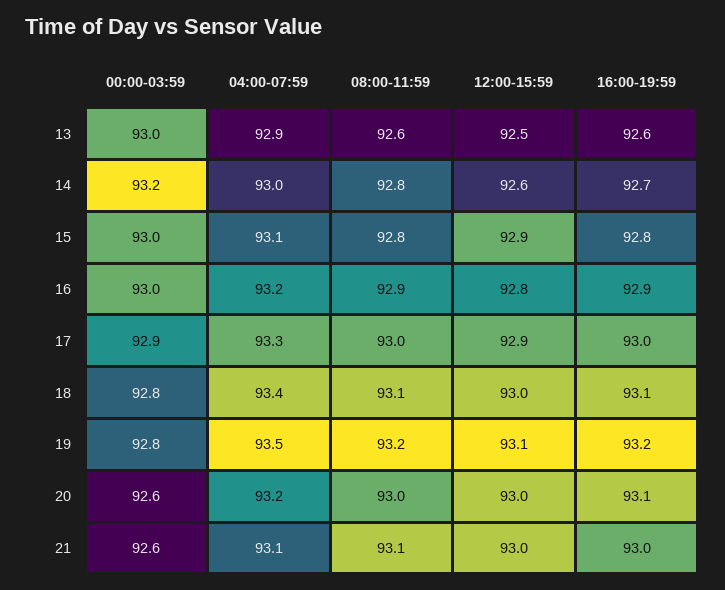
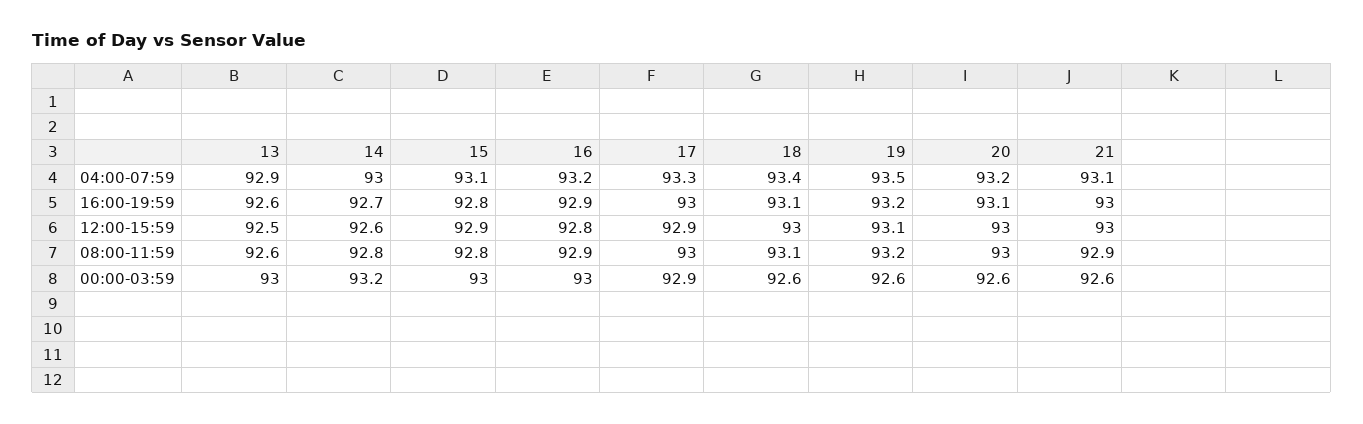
00:00-03:59, 18: 92.8 -> 92.6
00:00-03:59, 19: 92.8 -> 92.6
08:00-11:59, 21: 93.1 -> 92.9

